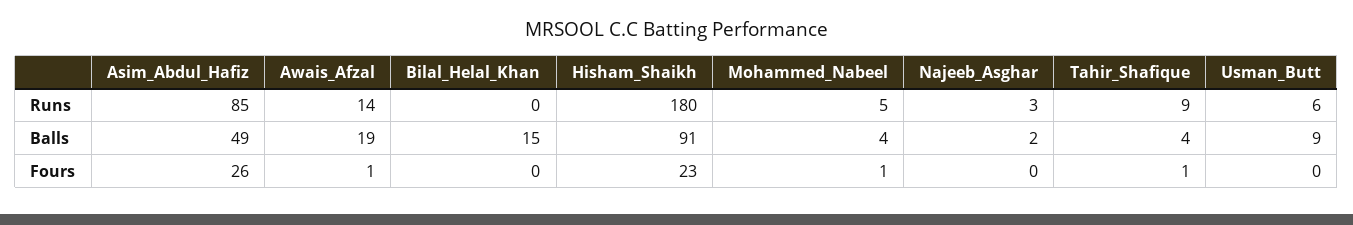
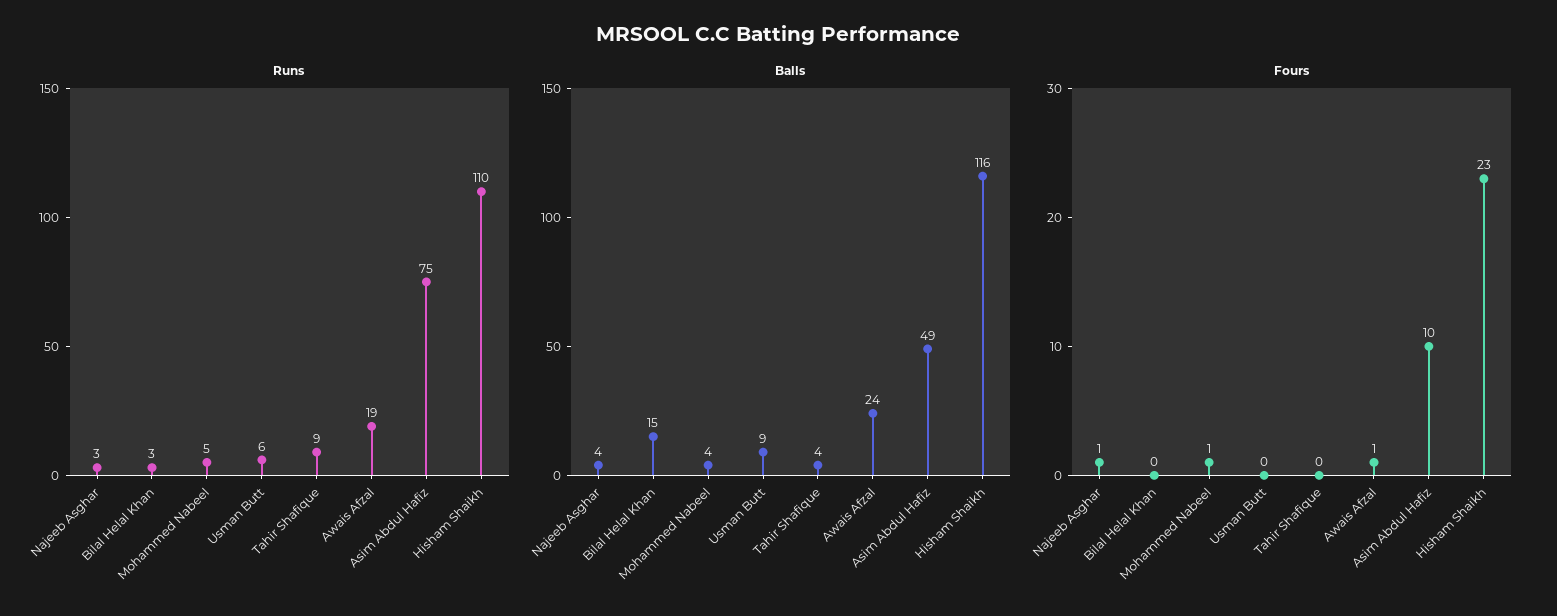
Runs, Asim_Abdul_Hafiz: 85 -> 75
Runs, Awais_Afzal: 14 -> 19
Runs, Bilal_Helal_Khan: 0 -> 3
Runs, Hisham_Shaikh: 180 -> 110
Balls, Awais_Afzal: 19 -> 24
Balls, Hisham_Shaikh: 91 -> 116
Balls, Najeeb_Asghar: 2 -> 4
Fours, Asim_Abdul_Hafiz: 26 -> 10
Fours, Najeeb_Asghar: 0 -> 1
Fours, Tahir_Shafique: 1 -> 0

